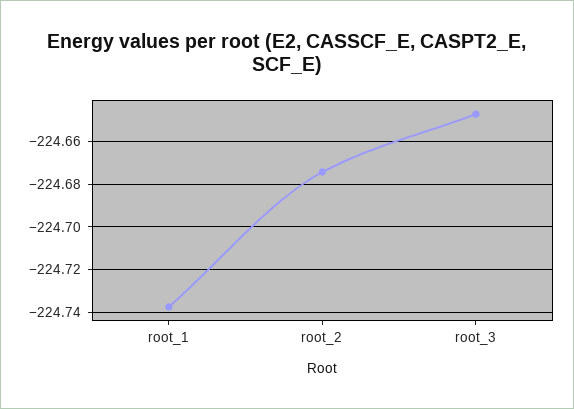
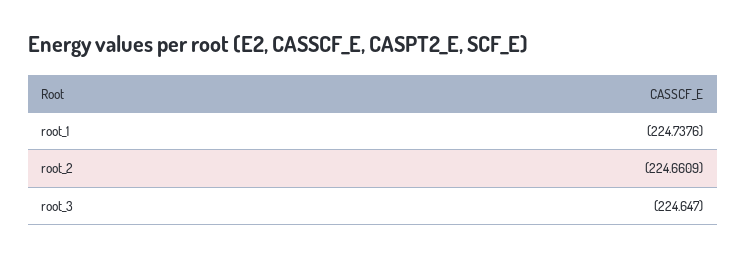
root_2: -224.675 -> -224.6609

